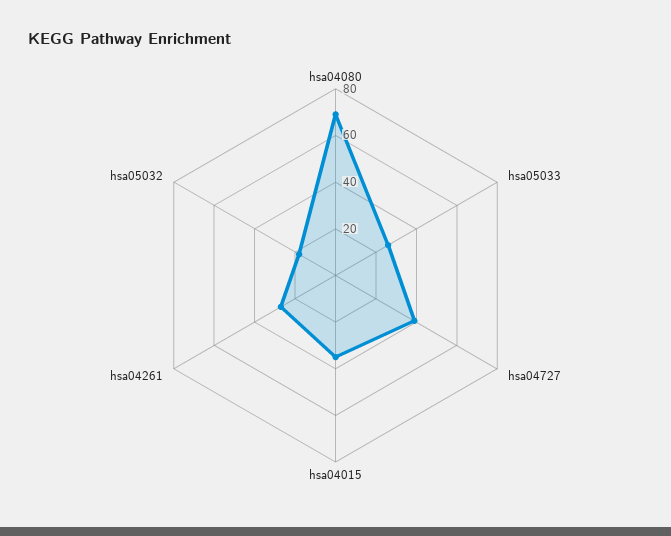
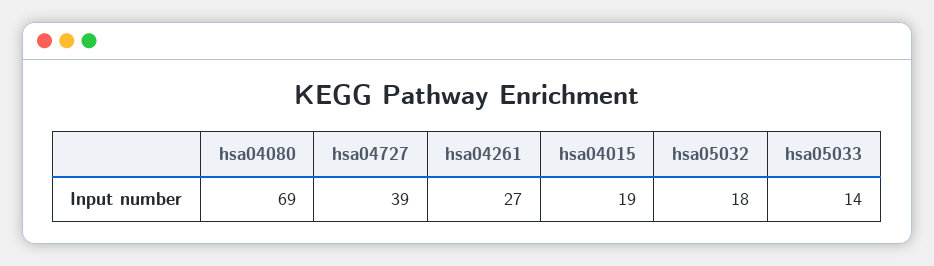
hsa05033: 25 -> 14
hsa04015: 35 -> 19

